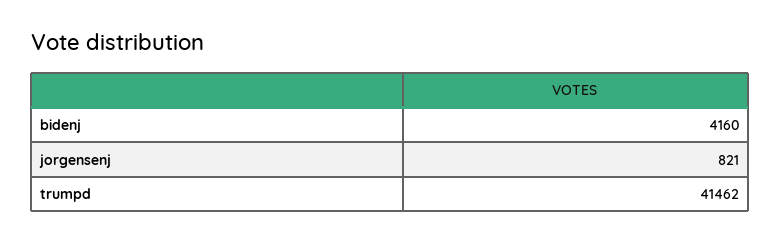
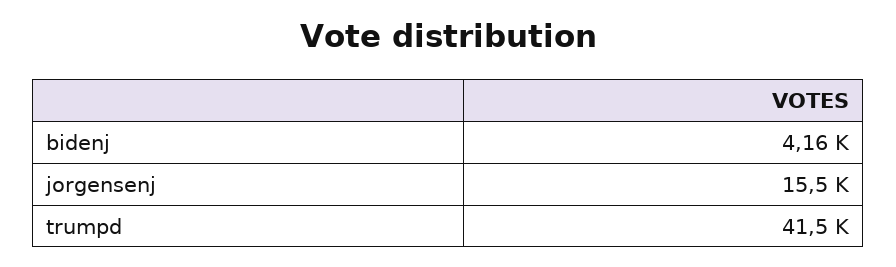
jorgensenj: 821 -> 15500

